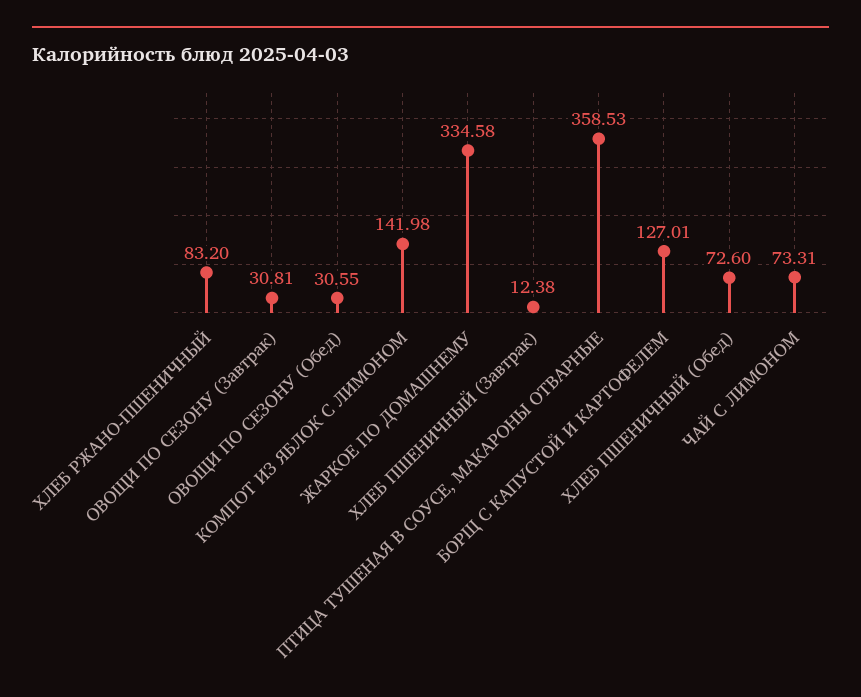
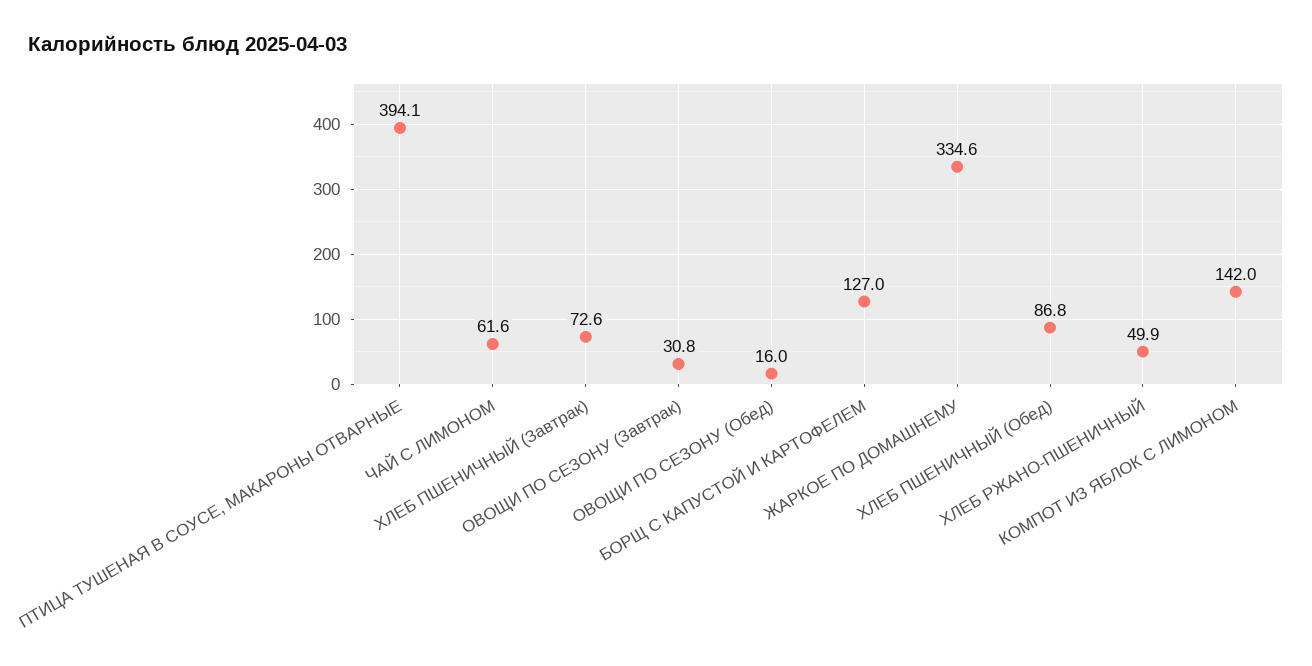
ХЛЕБ РЖАНО-ПШЕНИЧНЫЙ: 83.2 -> 49.9
ОВОЩИ ПО СЕЗОНУ (Обед): 30.55 -> 16
ХЛЕБ ПШЕНИЧНЫЙ (Завтрак): 12.38 -> 72.6
ПТИЦА ТУШЕНАЯ В СОУСЕ, МАКАРОНЫ ОТВАРНЫЕ: 358.53 -> 394.1
ХЛЕБ ПШЕНИЧНЫЙ (Обед): 72.6 -> 86.8
ЧАЙ С ЛИМОНОМ: 73.31 -> 61.6

